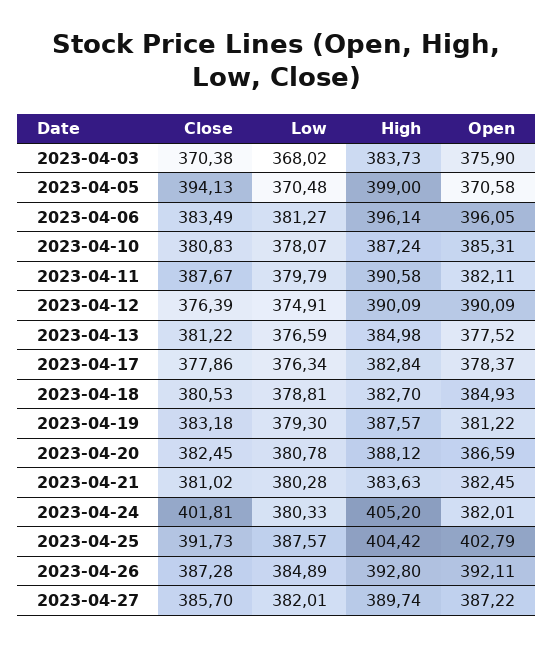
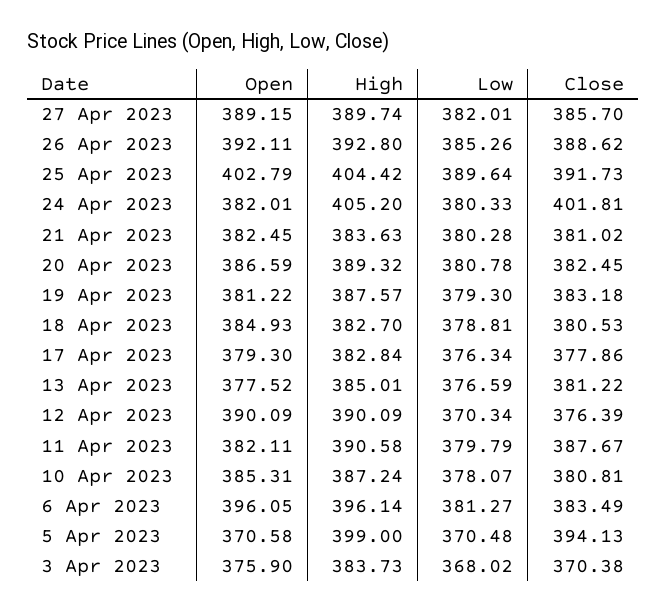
Close, 2023-04-10: 380.83 -> 380.81
Low, 2023-04-12: 374.91 -> 370.34
High, 2023-04-13: 384.98 -> 385.01
Open, 2023-04-17: 378.37 -> 379.3
High, 2023-04-20: 388.12 -> 389.32
Low, 2023-04-25: 387.57 -> 389.64
Close, 2023-04-26: 387.28 -> 388.62
Low, 2023-04-26: 384.89 -> 385.26
Open, 2023-04-27: 387.22 -> 389.15

